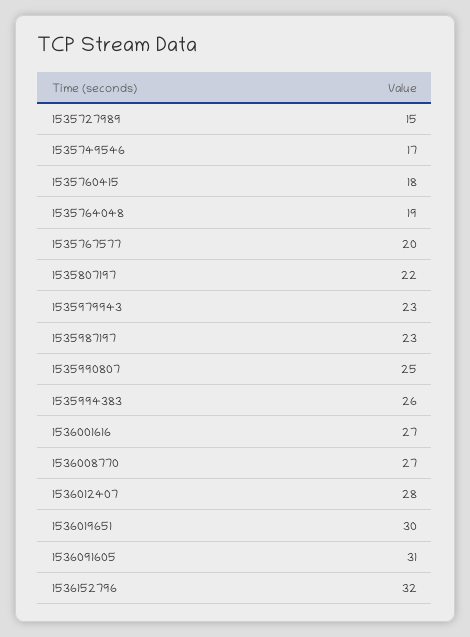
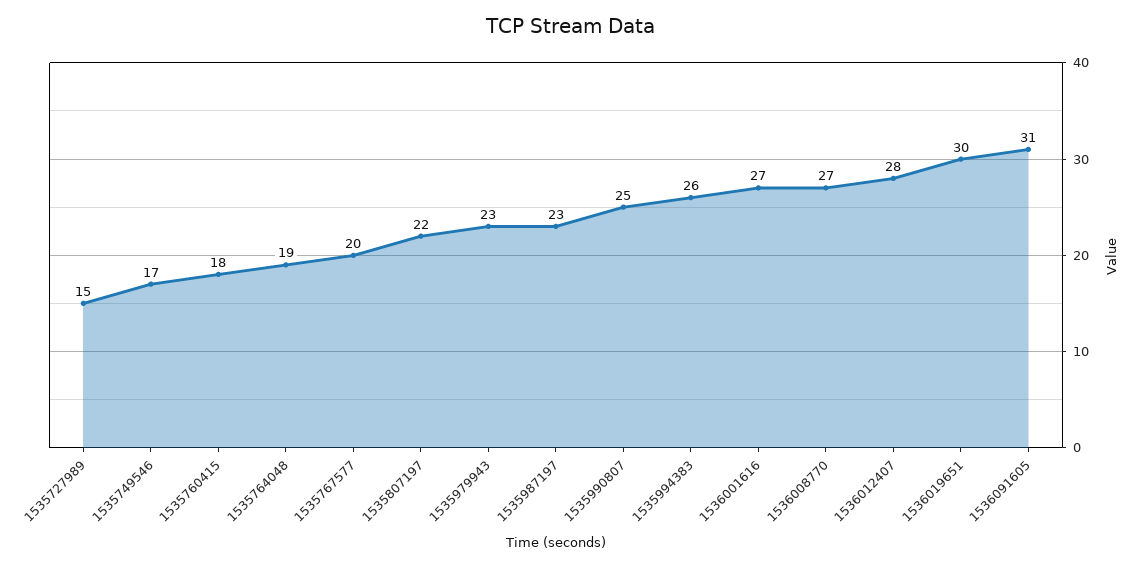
1536152796: 32 -> none

